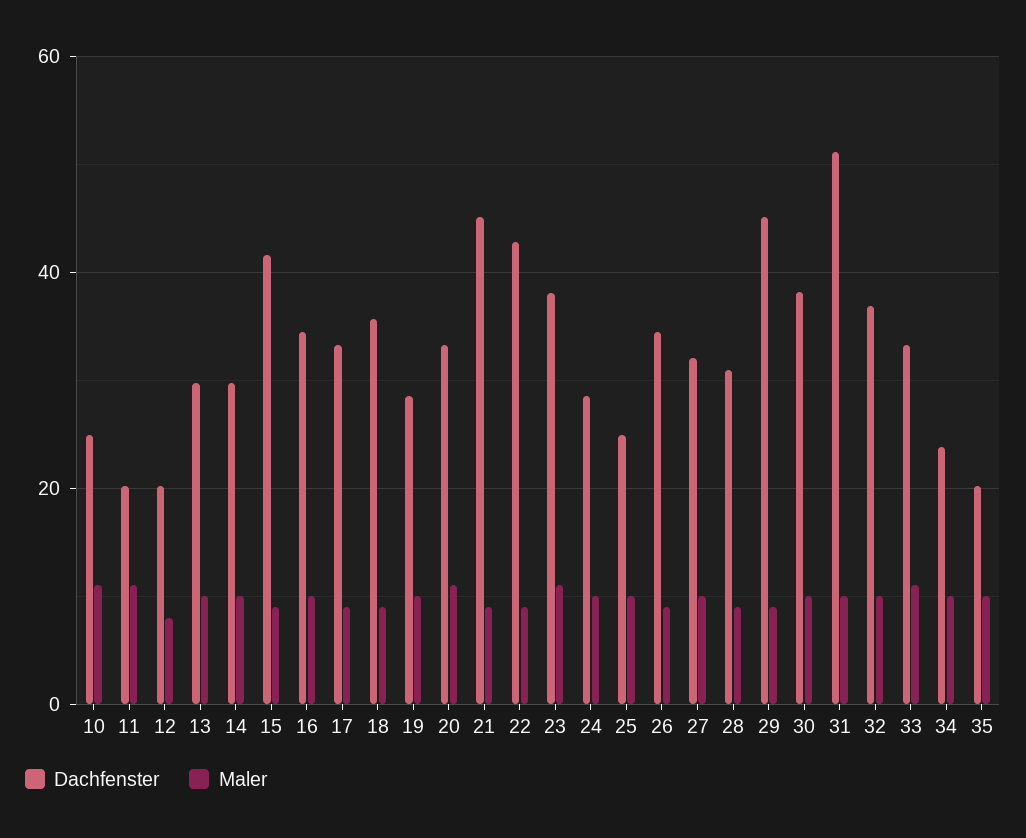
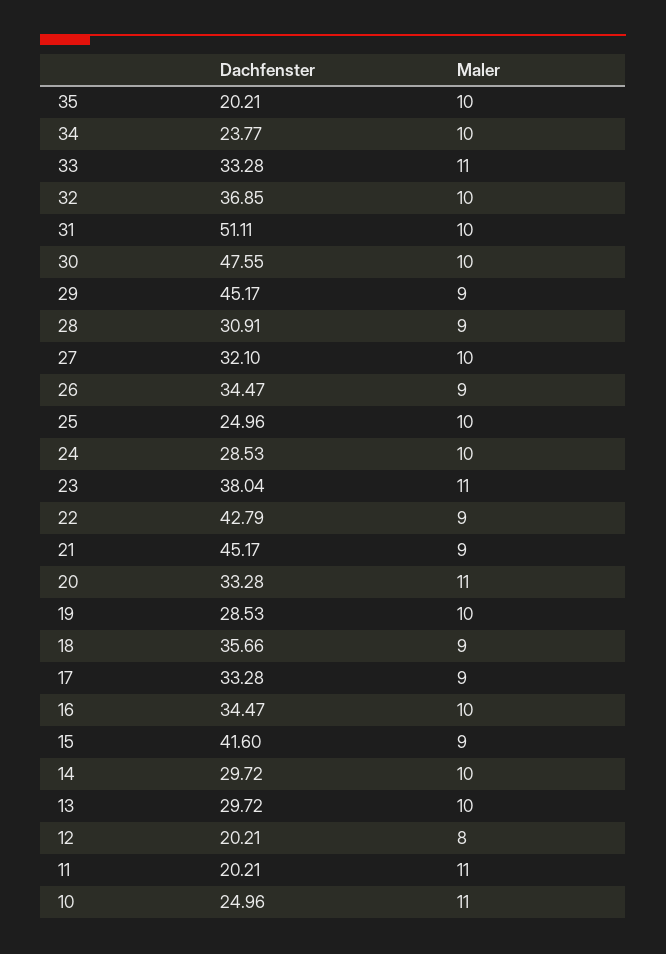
Dachfenster, 30: 38 -> 47.55

